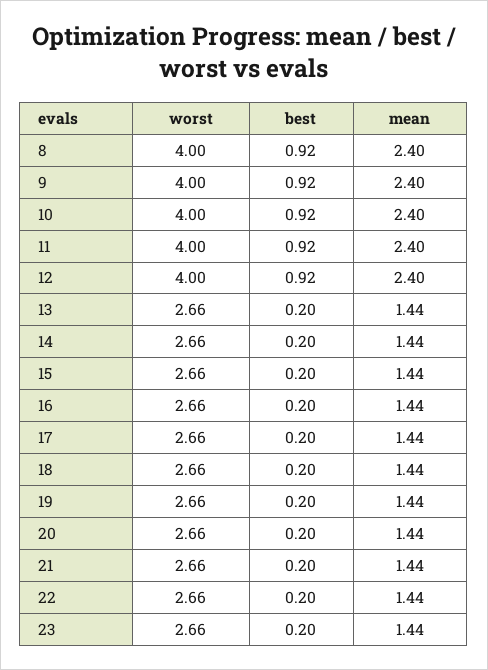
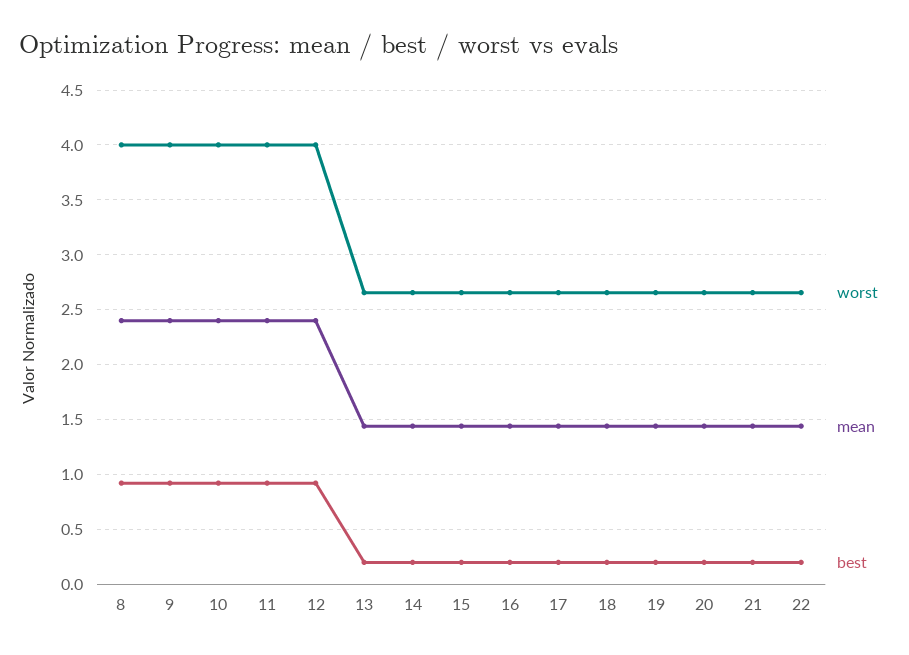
worst, 23: 2.66 -> none
best, 23: 0.2 -> none
mean, 23: 1.44 -> none

